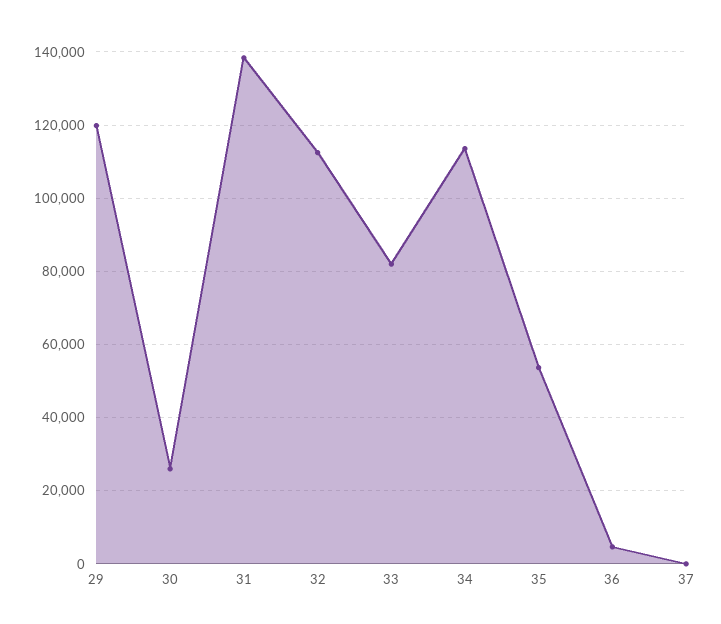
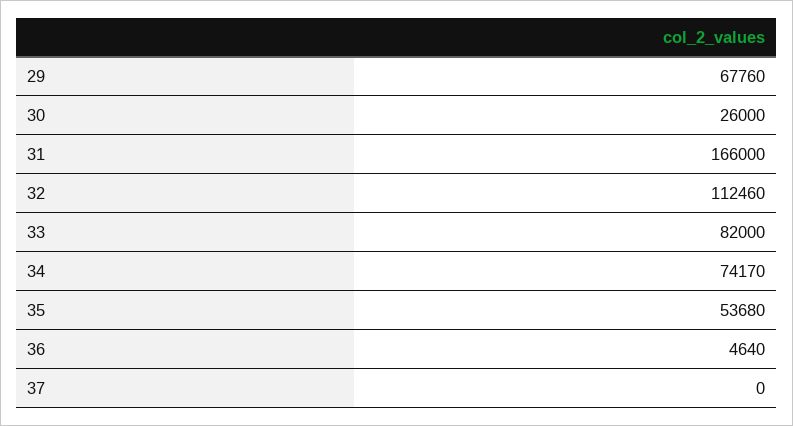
29: 120000 -> 67760
31: 138000 -> 166000
34: 114000 -> 74170

